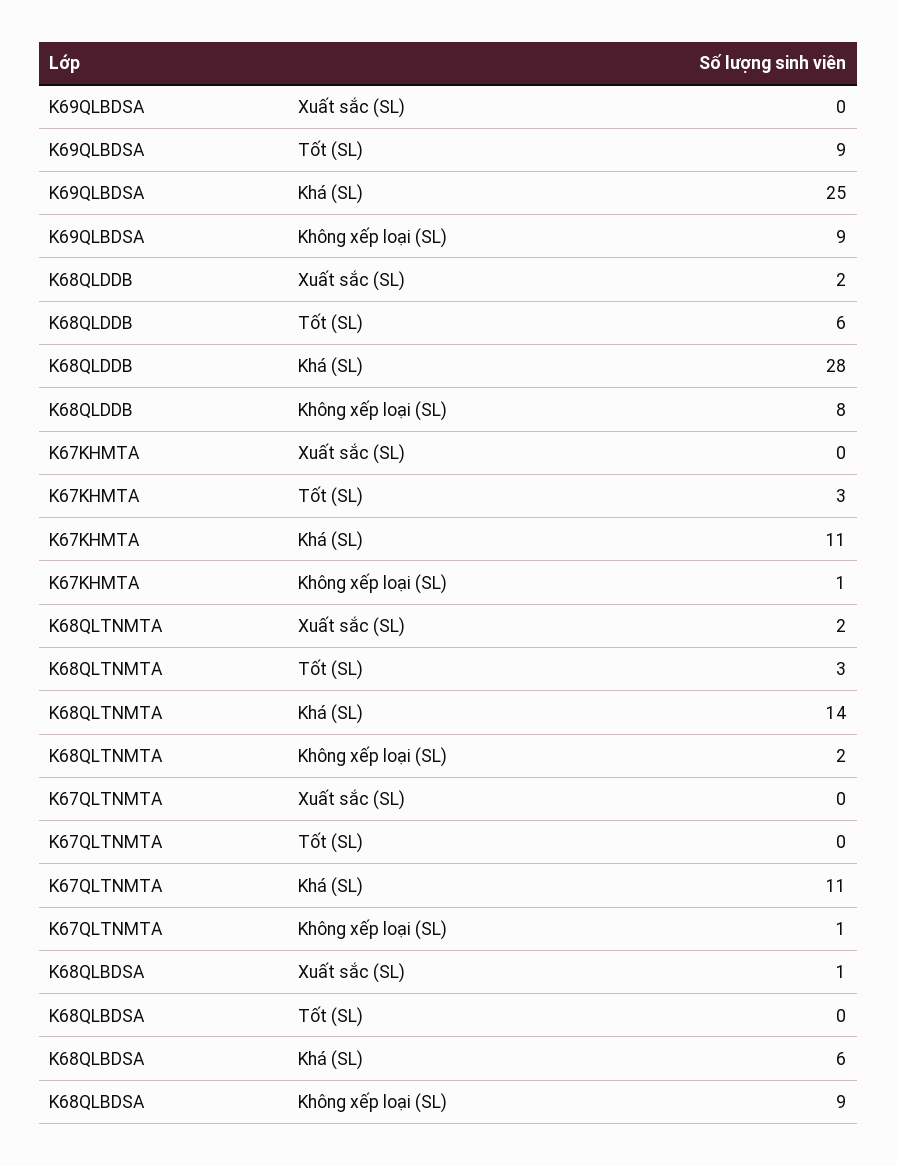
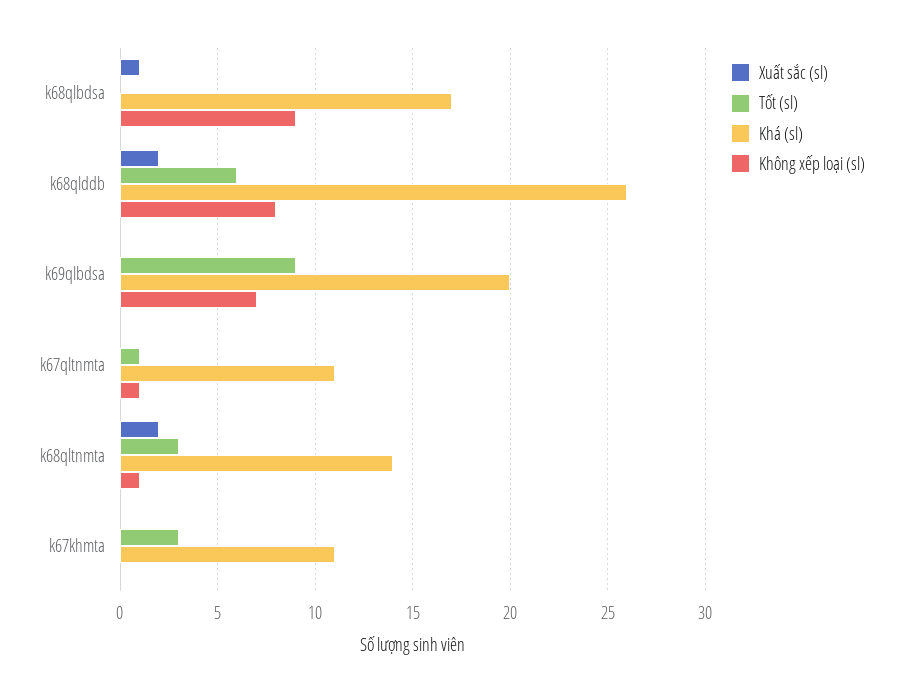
Khá (SL), K69QLBDSA: 25 -> 20
Không xếp loại (SL), K69QLBDSA: 9 -> 7
Khá (SL), K68QLDDB: 28 -> 26
Không xếp loại (SL), K67KHMTA: 1 -> 0
Không xếp loại (SL), K68QLTNMTA: 2 -> 1
Tốt (SL), K67QLTNMTA: 0 -> 1
Khá (SL), K68QLBDSA: 6 -> 17

